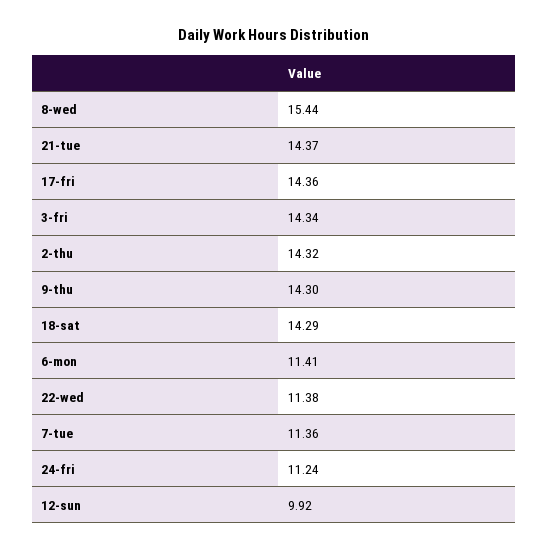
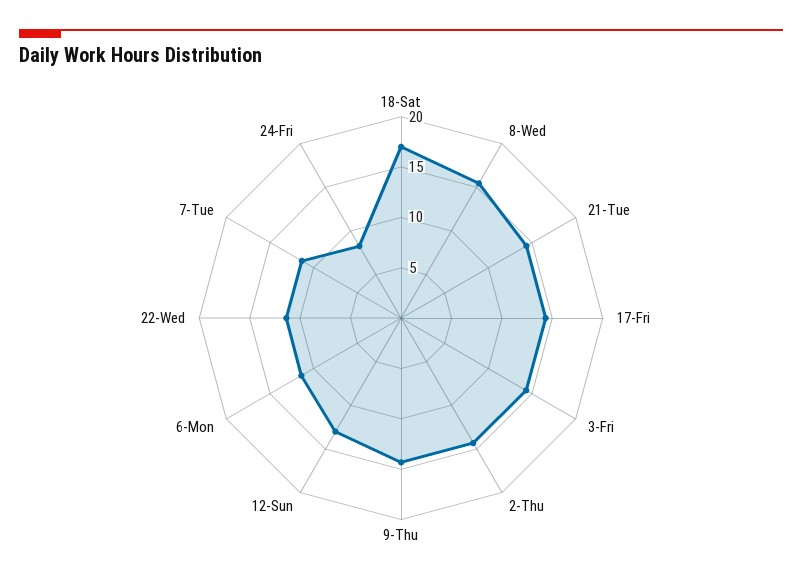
18-sat: 14.29 -> 17
24-fri: 11.24 -> 8
12-sun: 9.92 -> 13

